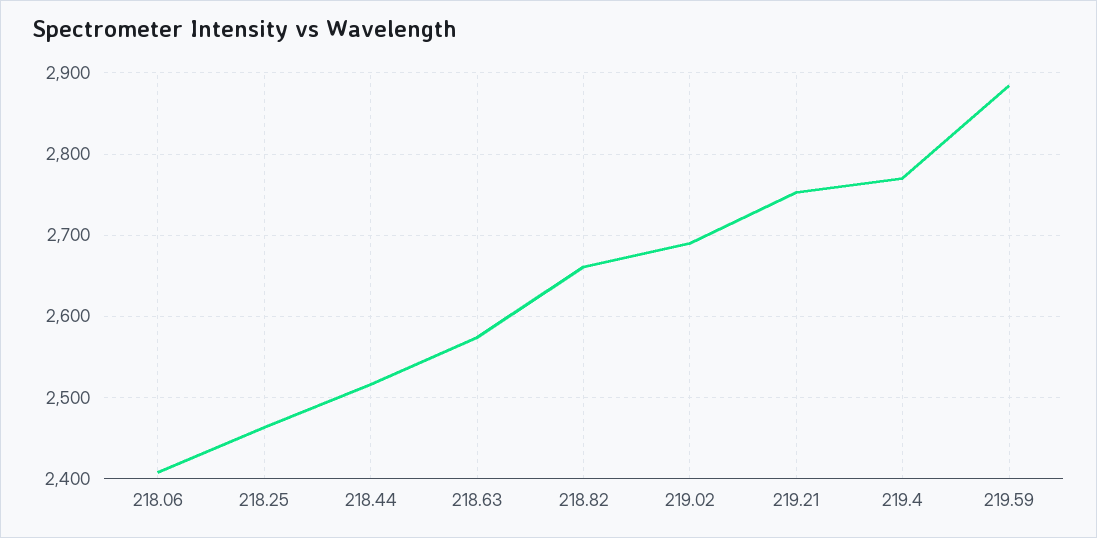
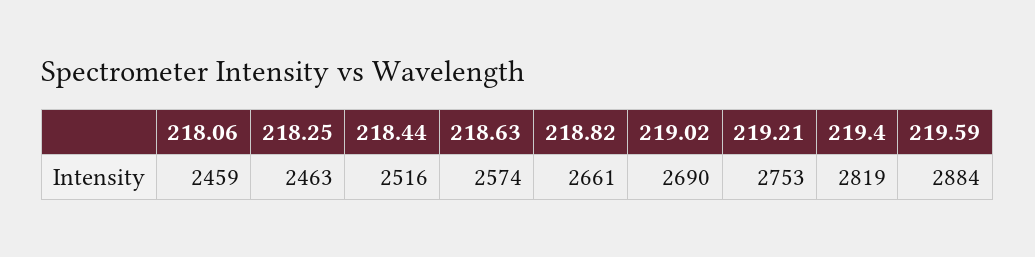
218.06: 2410 -> 2459
219.4: 2770 -> 2819

